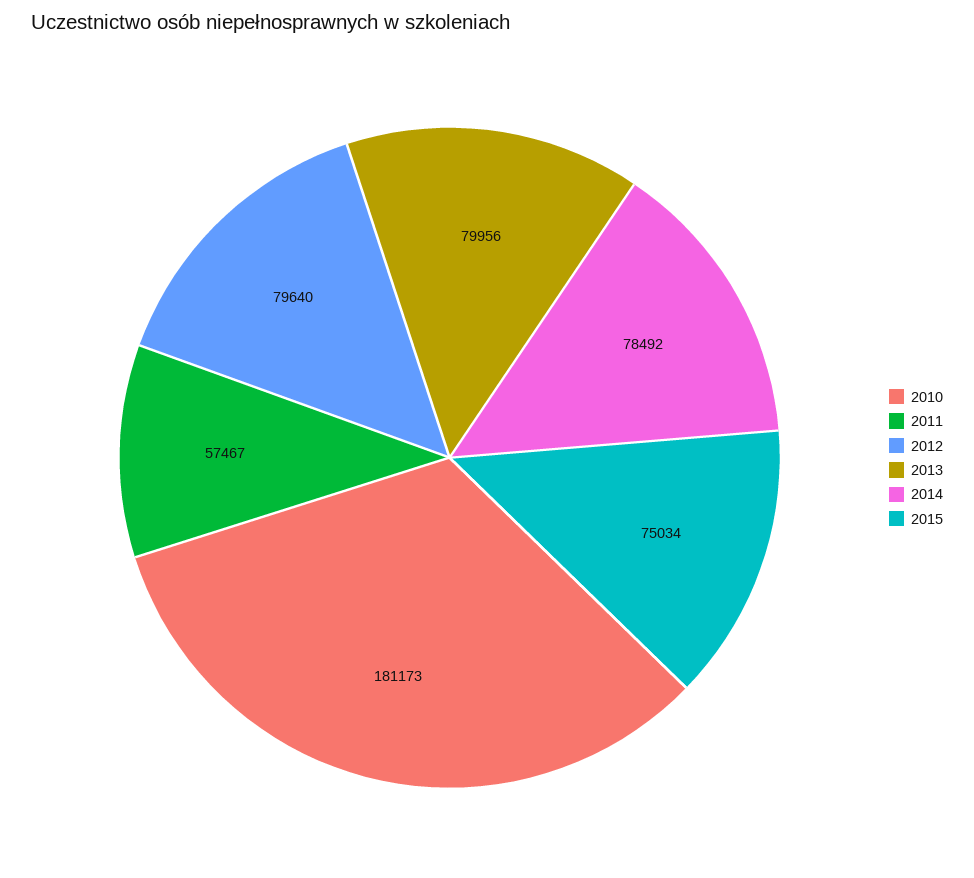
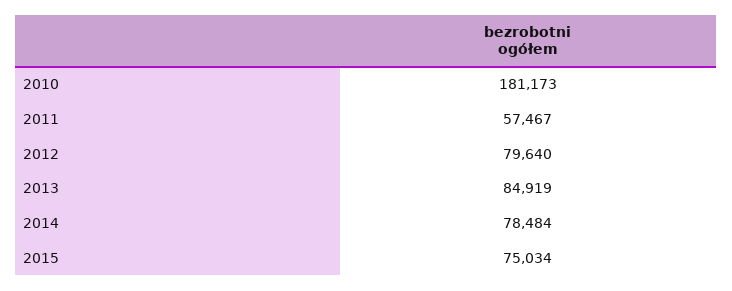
2013: 79956 -> 84919
2014: 78492 -> 78484

